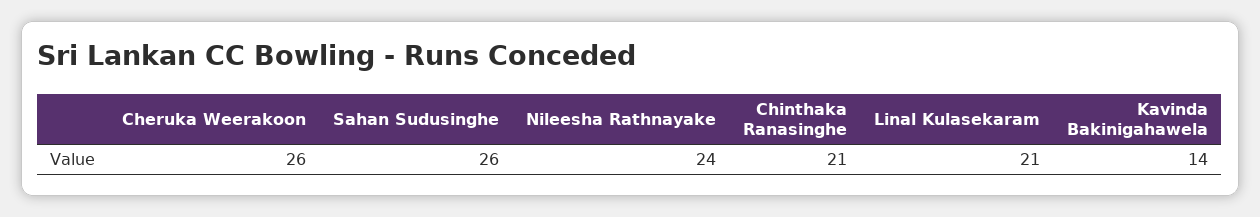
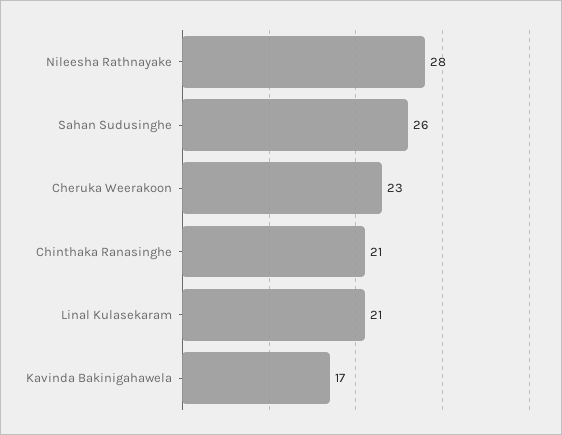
Cheruka Weerakoon: 26 -> 23
Nileesha Rathnayake: 24 -> 28
Kavinda Bakinigahawela: 14 -> 17

